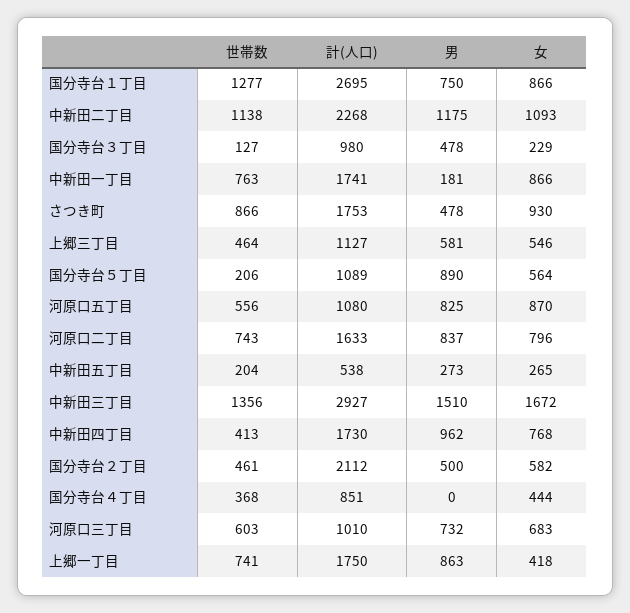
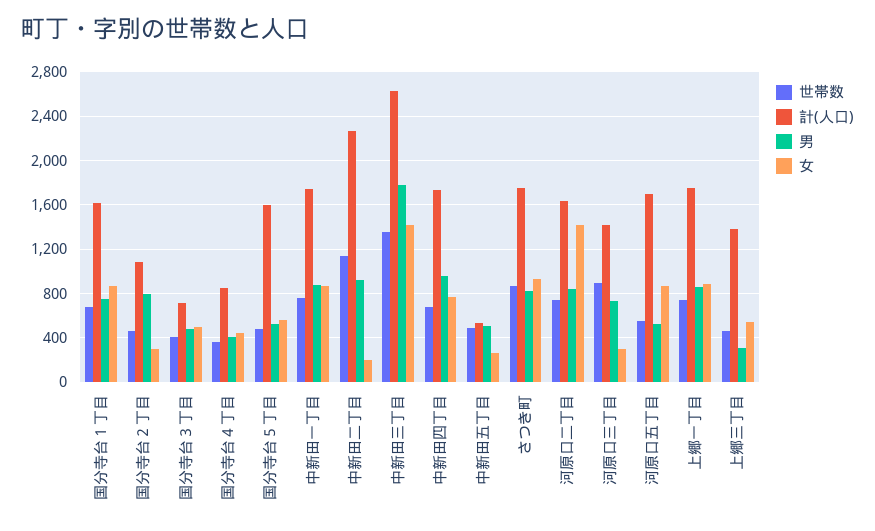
世帯数, 国分寺台１丁目: 1277 -> 700
計(人口), 国分寺台１丁目: 2695 -> 1600
男, 中新田二丁目: 1175 -> 900
女, 中新田二丁目: 1093 -> 200
世帯数, 国分寺台３丁目: 127 -> 400
計(人口), 国分寺台３丁目: 980 -> 700
女, 国分寺台３丁目: 229 -> 500
男, 中新田一丁目: 181 -> 900
男, さつき町: 478 -> 800
計(人口), 上郷三丁目: 1127 -> 1400
男, 上郷三丁目: 581 -> 300
世帯数, 国分寺台５丁目: 206 -> 500
計(人口), 国分寺台５丁目: 1089 -> 1600
男, 国分寺台５丁目: 890 -> 500
計(人口), 河原口五丁目: 1080 -> 1700
男, 河原口五丁目: 825 -> 500
女, 河原口二丁目: 796 -> 1400
世帯数, 中新田五丁目: 204 -> 500
男, 中新田五丁目: 273 -> 500
計(人口), 中新田三丁目: 2927 -> 2600
男, 中新田三丁目: 1510 -> 1800
女, 中新田三丁目: 1672 -> 1400
世帯数, 中新田四丁目: 413 -> 700
計(人口), 国分寺台２丁目: 2112 -> 1100
男, 国分寺台２丁目: 500 -> 800
女, 国分寺台２丁目: 582 -> 300
男, 国分寺台４丁目: 0 -> 400
世帯数, 河原口三丁目: 603 -> 900
計(人口), 河原口三丁目: 1010 -> 1400
女, 河原口三丁目: 683 -> 300
女, 上郷一丁目: 418 -> 900

